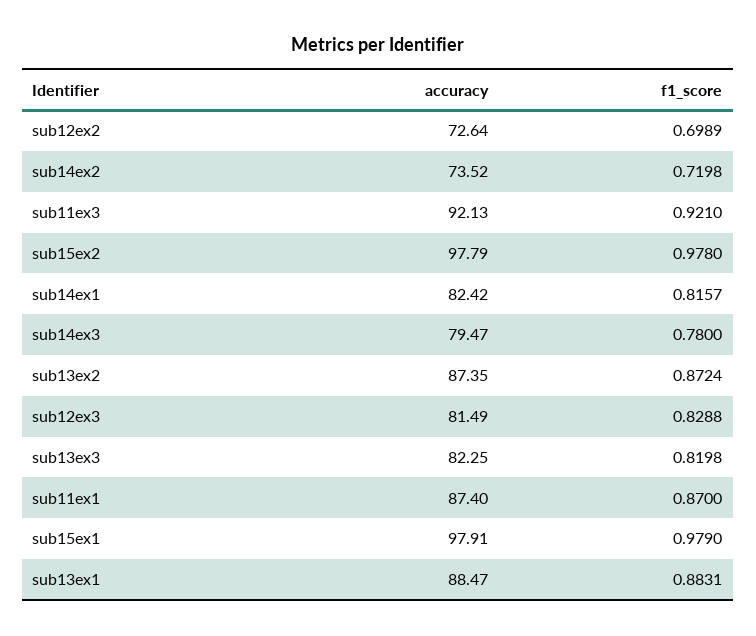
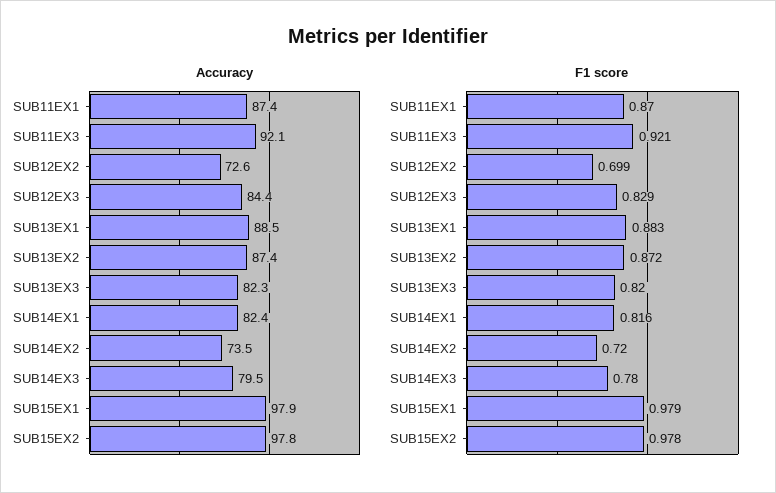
accuracy, sub12ex3: 81.49 -> 84.4

